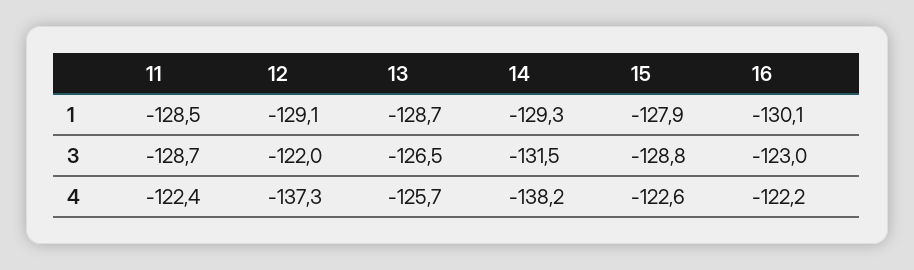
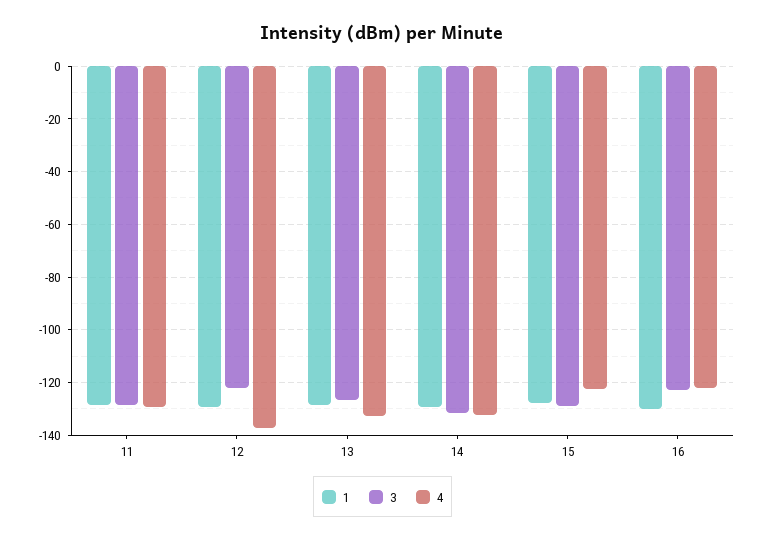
4, 11: -122.4 -> -130
4, 13: -125.7 -> -132.5
4, 14: -138.2 -> -132.5

